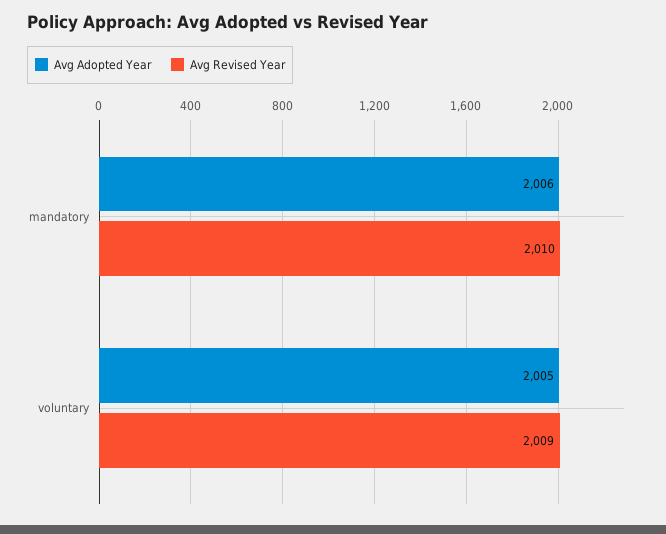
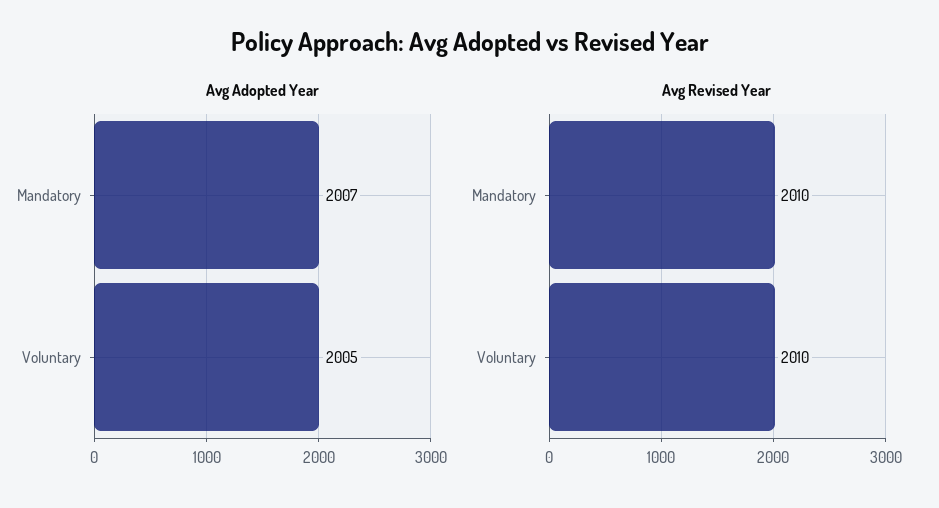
Avg Adopted Year, mandatory: 2006 -> 2007
Avg Revised Year, voluntary: 2009 -> 2010

